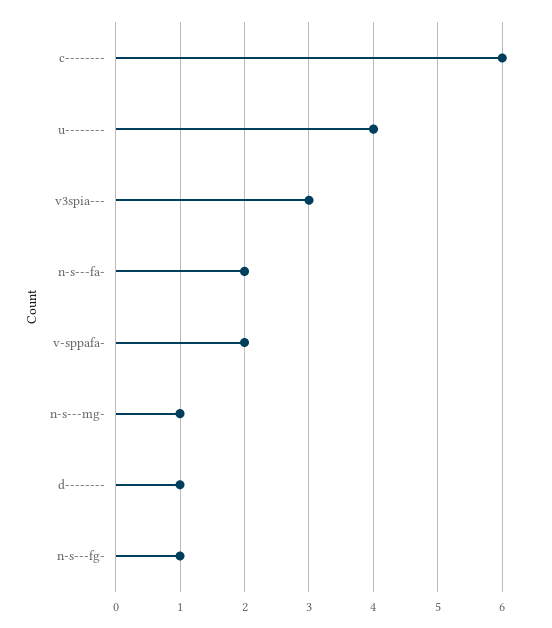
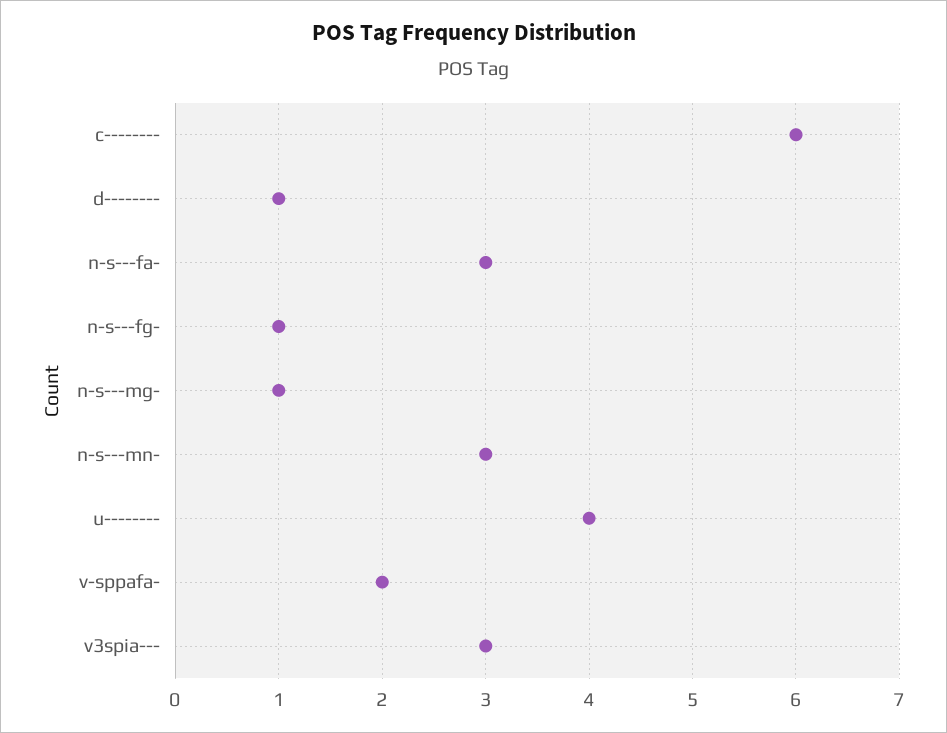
n-s---fa-: 2 -> 3
n-s---mn-: none -> 3

